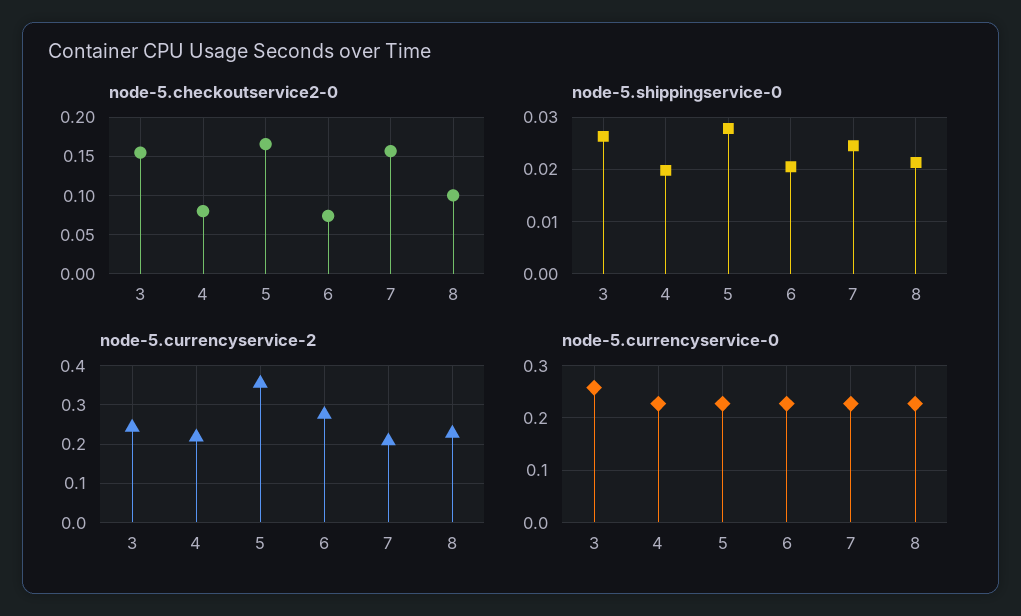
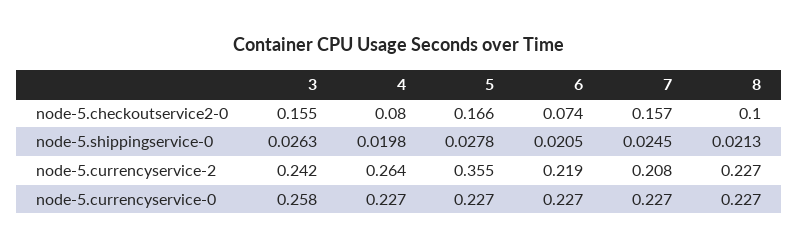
node-5.currencyservice-2, 4: 0.22 -> 0.264
node-5.currencyservice-2, 6: 0.28 -> 0.219

